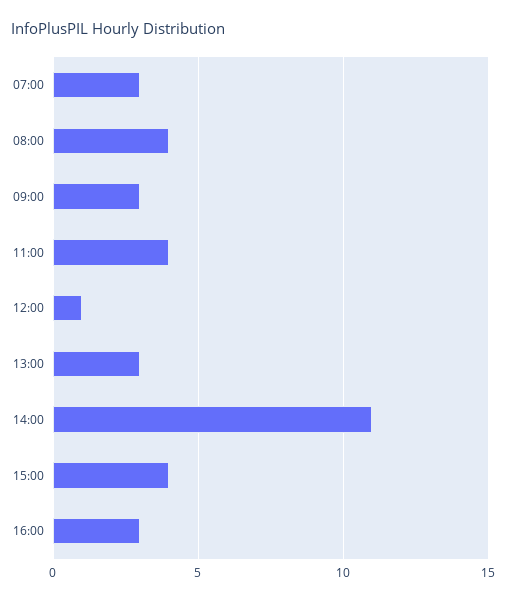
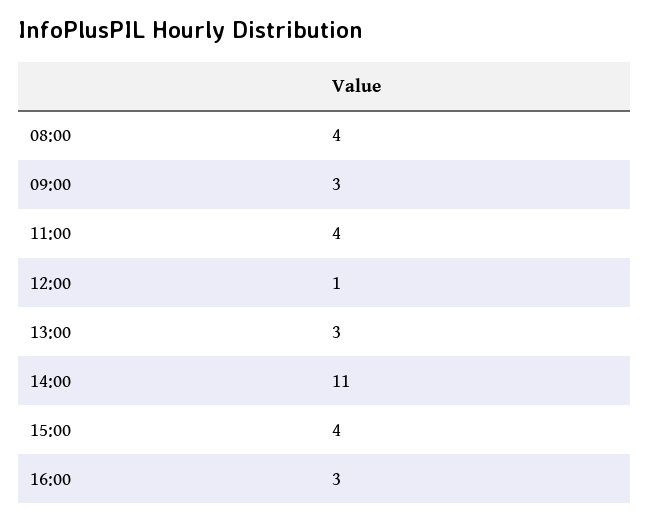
07:00: 3 -> none

